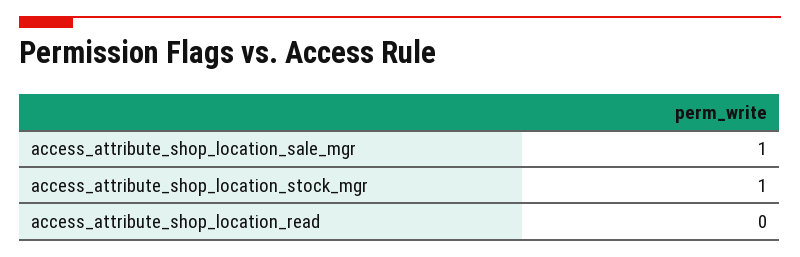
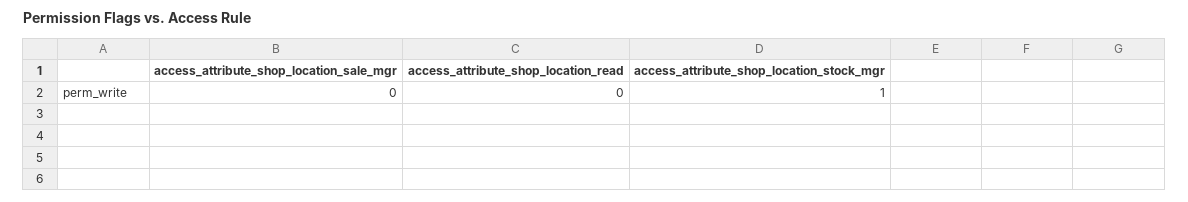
access_attribute_shop_location_sale_mgr: 1 -> 0

